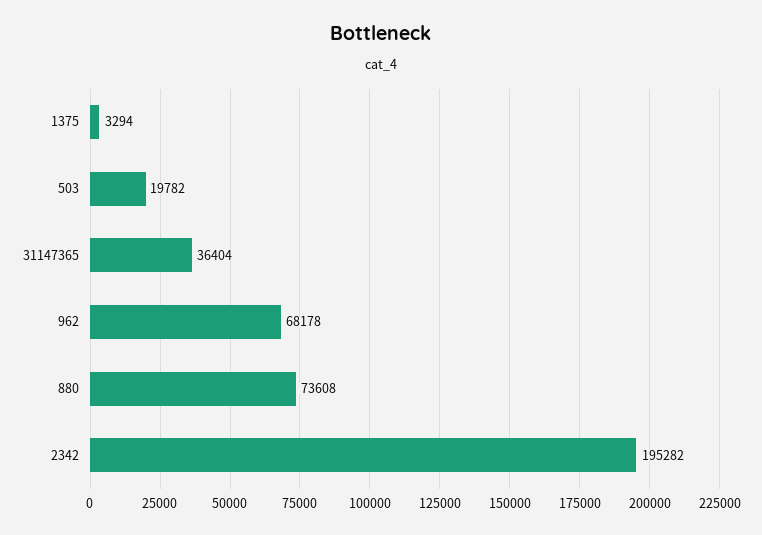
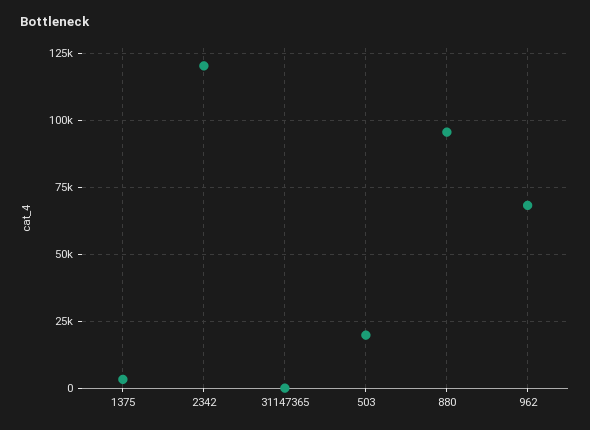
31147365: 36404 -> 0
880: 73608 -> 95000
2342: 195282 -> 120000

